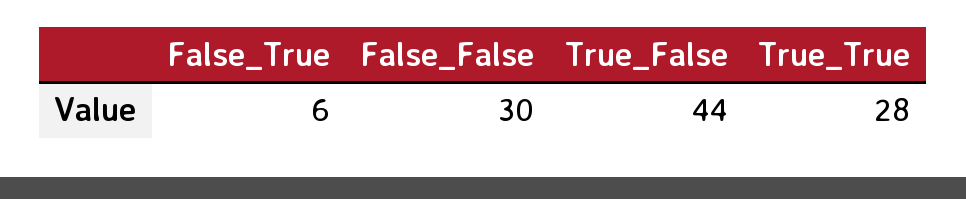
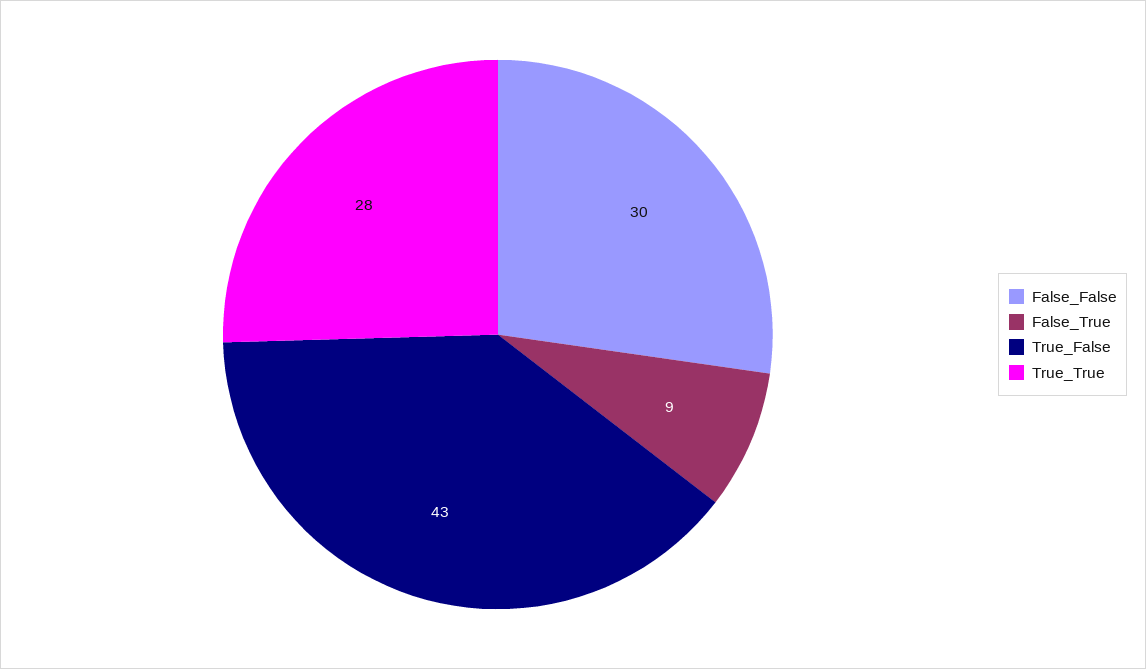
False_True: 6 -> 9
True_False: 44 -> 43

